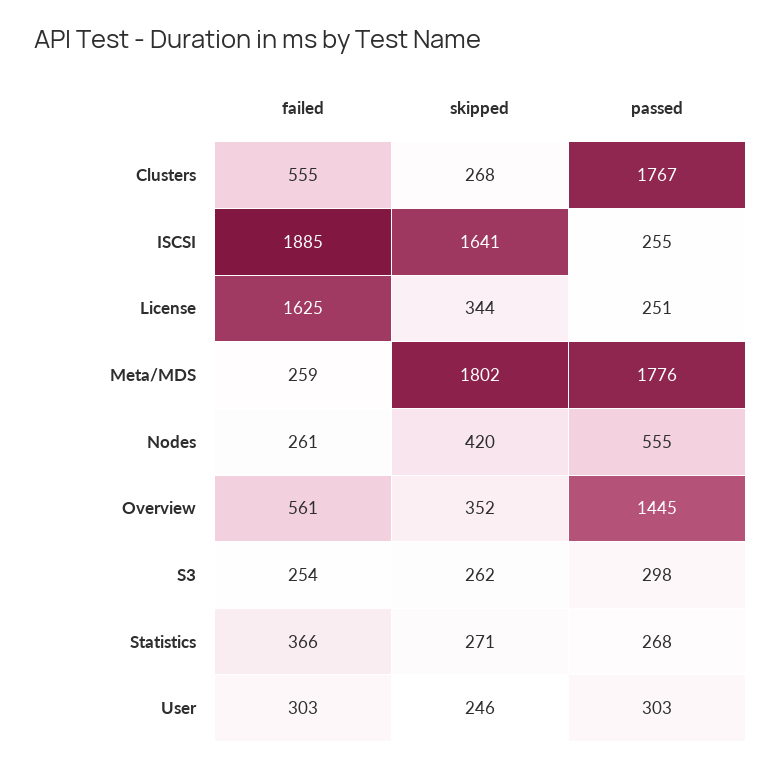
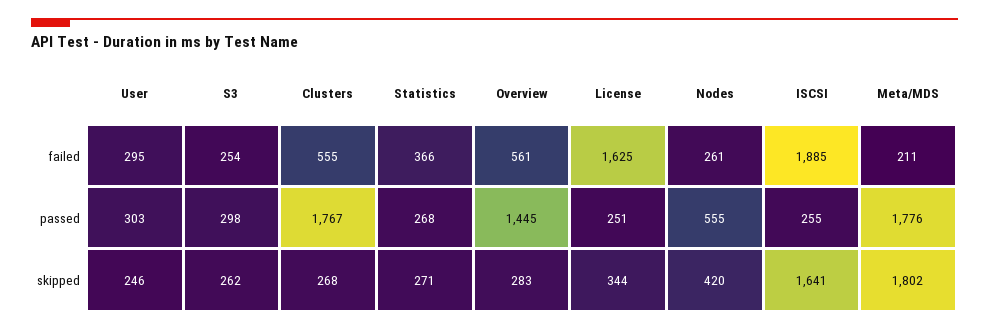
failed, Meta/MDS: 259 -> 211
skipped, Overview: 352 -> 283
failed, User: 303 -> 295

